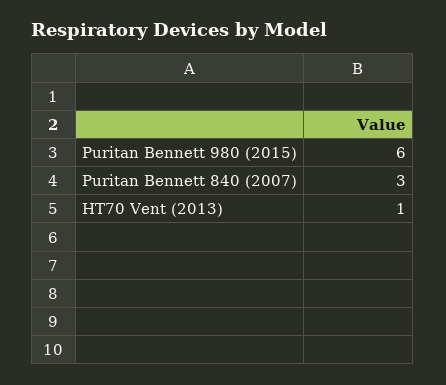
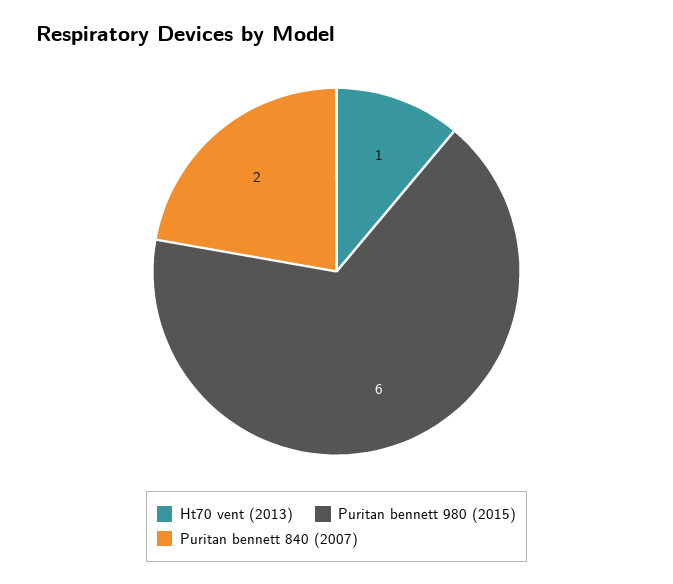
Puritan Bennett 840 (2007): 3 -> 2

